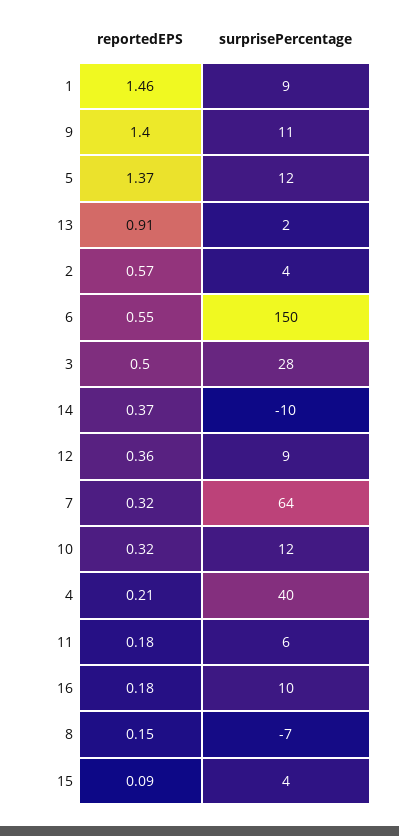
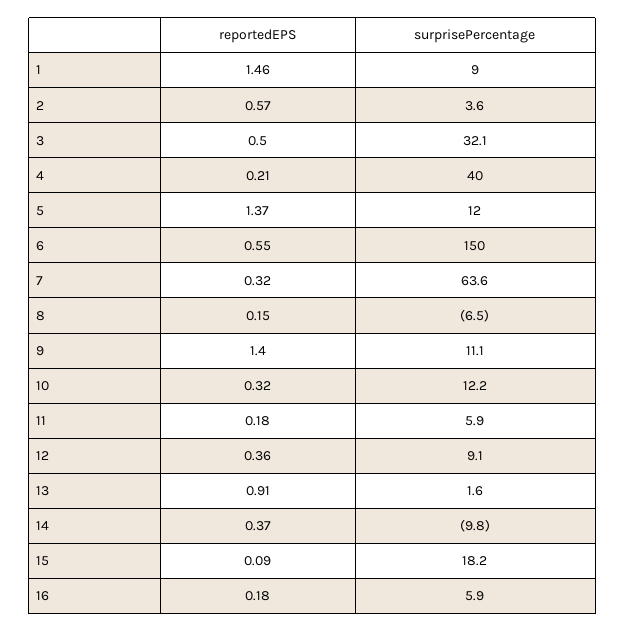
surprisePercentage, 3: 28 -> 32.1
surprisePercentage, 16: 10 -> 5.9
surprisePercentage, 15: 4 -> 18.2

